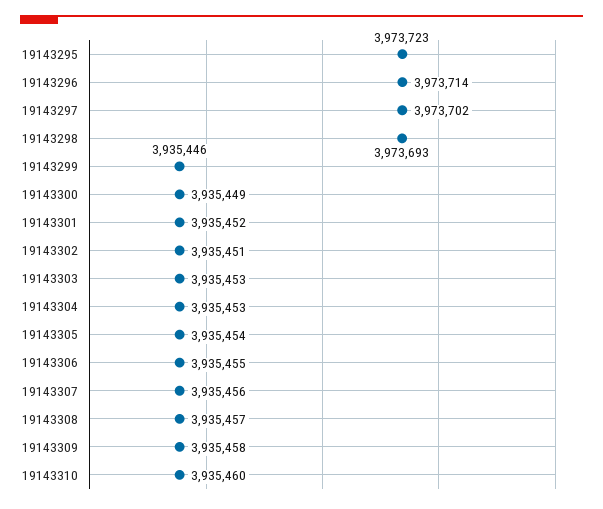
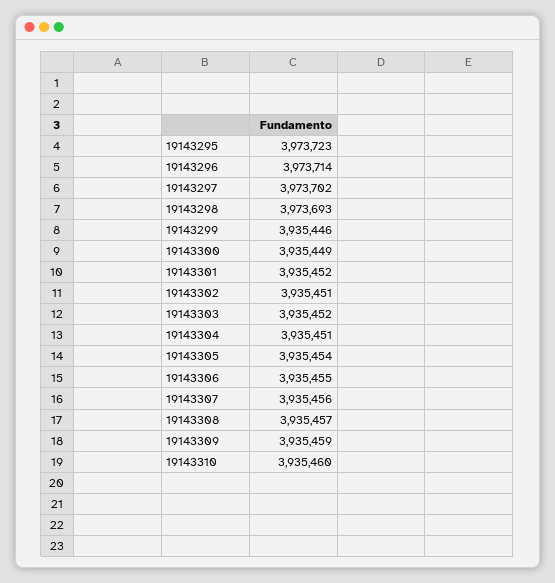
19143303: 3935453 -> 3935452
19143304: 3935453 -> 3935451
19143309: 3935458 -> 3935459

